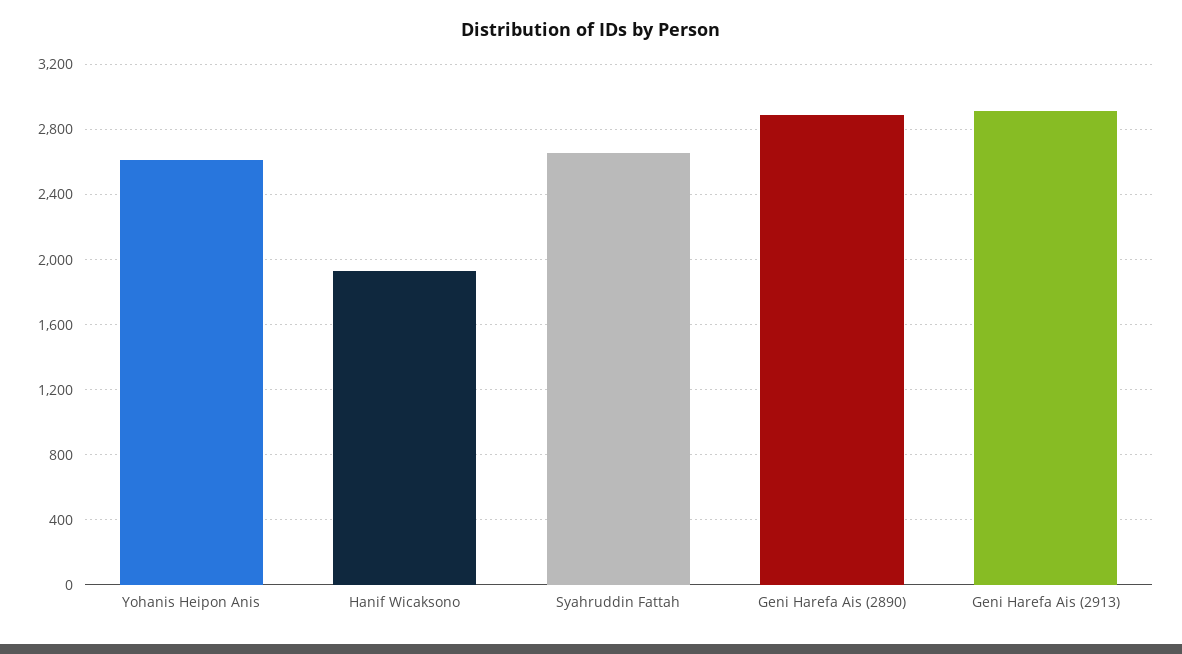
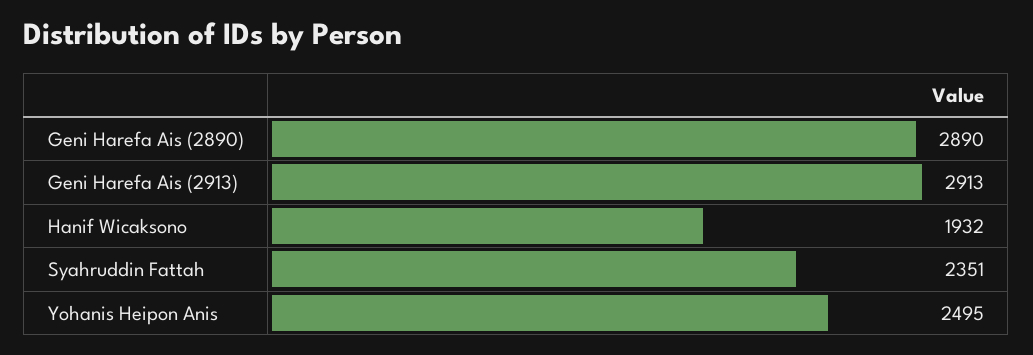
Yohanis Heipon Anis: 2600 -> 2495
Syahruddin Fattah: 2650 -> 2351

